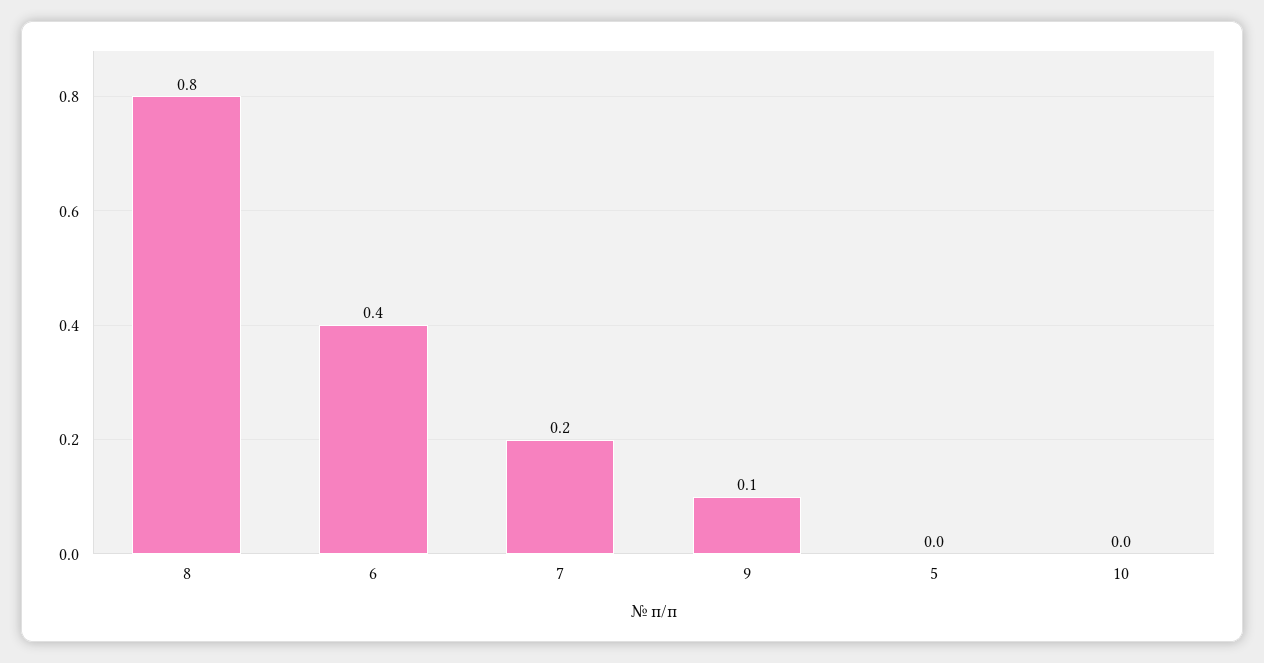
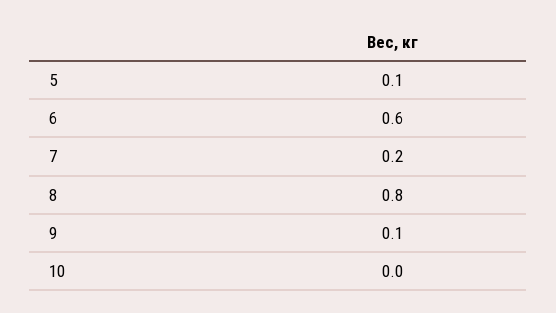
6: 0.4 -> 0.6
5: 0 -> 0.1

